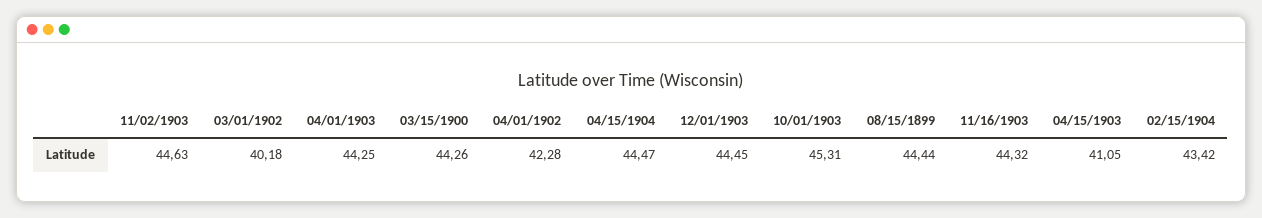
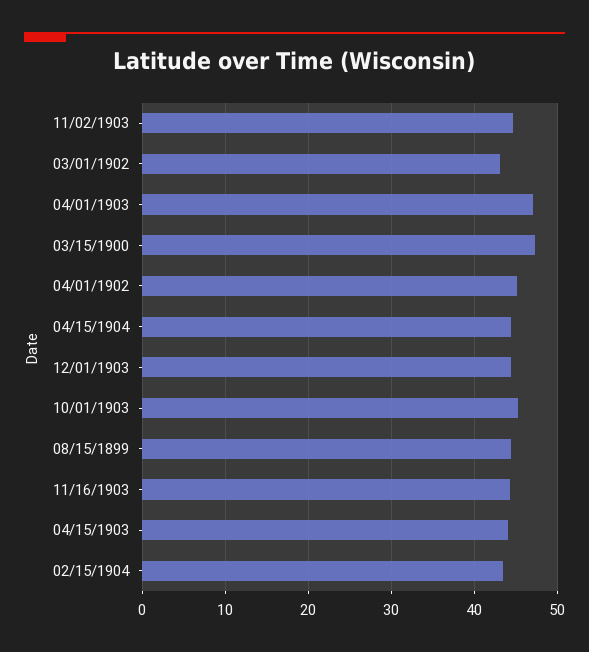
03/01/1902: 40.18 -> 43
04/01/1903: 44.25 -> 47
03/15/1900: 44.26 -> 47
04/01/1902: 42.28 -> 45
04/15/1903: 41.05 -> 44

